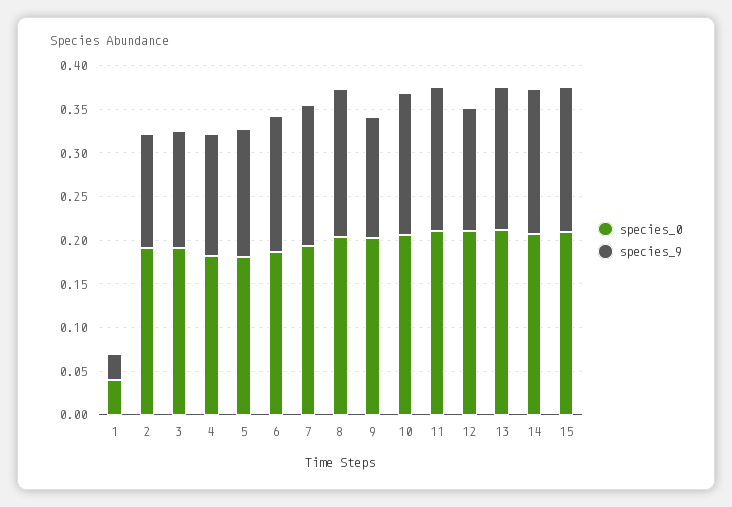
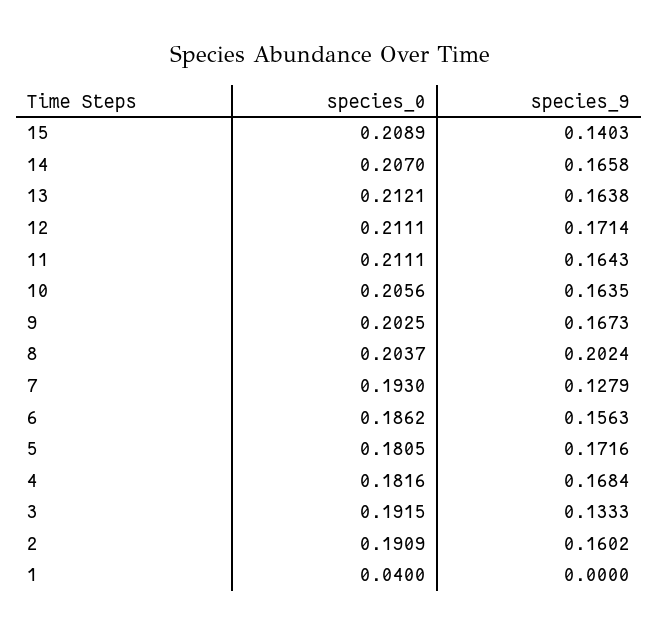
species_9, 1: 0.03 -> 0
species_9, 2: 0.13 -> 0.1602
species_9, 4: 0.14 -> 0.1684
species_9, 5: 0.15 -> 0.1716
species_9, 7: 0.16 -> 0.1279
species_9, 8: 0.17 -> 0.2024
species_9, 9: 0.14 -> 0.1673
species_9, 12: 0.14 -> 0.1714
species_9, 15: 0.17 -> 0.1403

